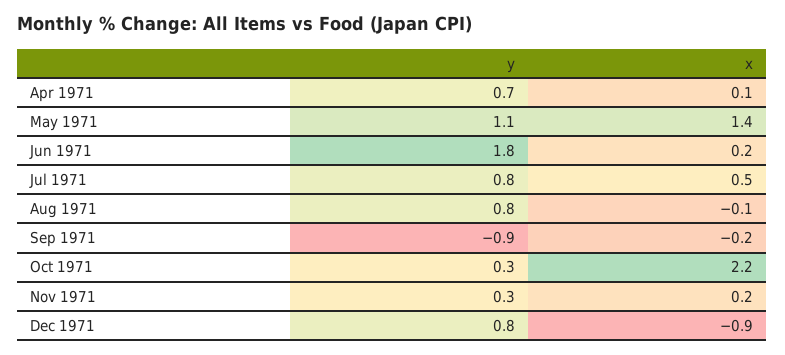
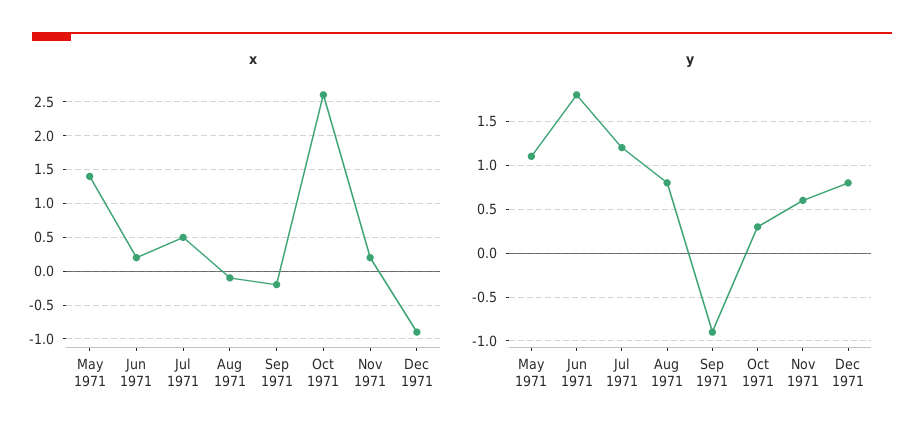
y, Apr 1971: 0.7 -> none
x, Apr 1971: 0.1 -> none
y, Jul 1971: 0.8 -> 1.2
x, Oct 1971: 2.2 -> 2.6
y, Nov 1971: 0.3 -> 0.6

